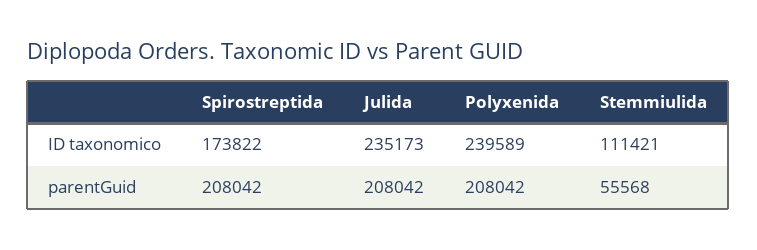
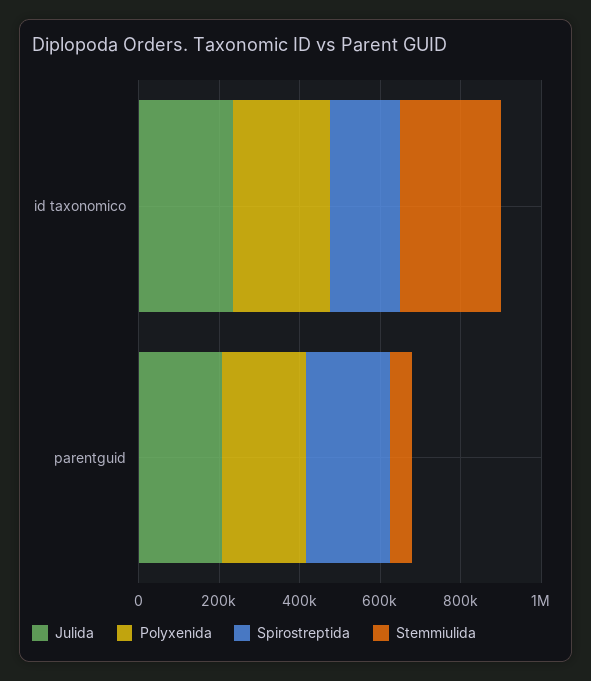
Stemmiulida, ID taxonomico: 111421 -> 250000

